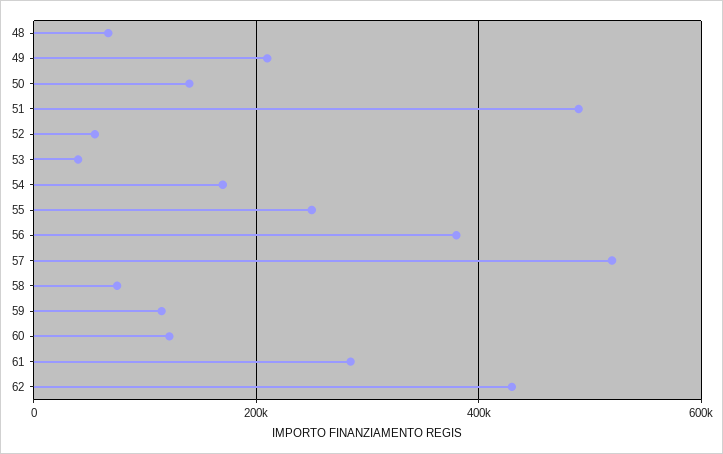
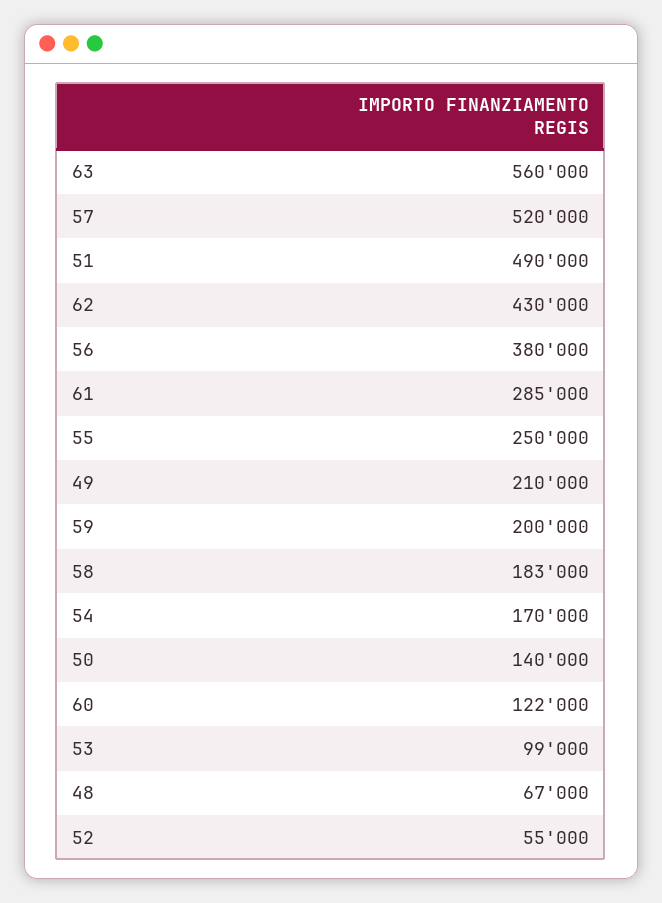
53: 40000 -> 99000
58: 80000 -> 183000
59: 120000 -> 200000
63: none -> 560000

